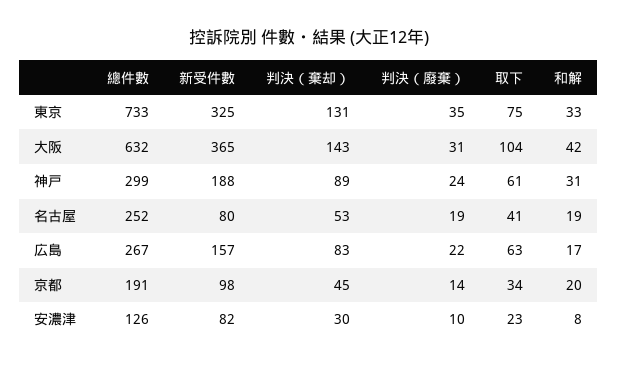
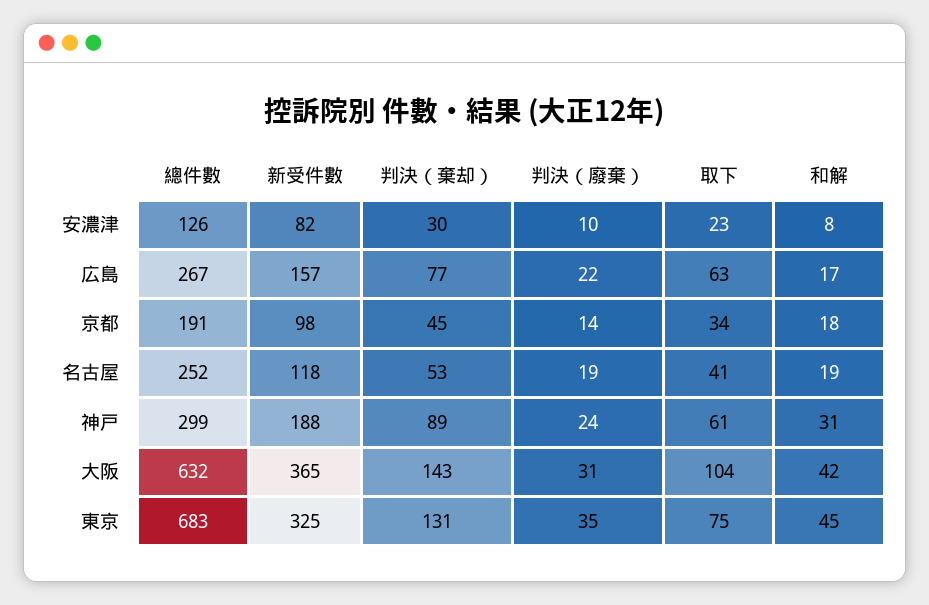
總件數, 東京: 733 -> 683
和解, 東京: 33 -> 45
新受件數, 名古屋: 80 -> 118
判決（棄却）, 広島: 83 -> 77
和解, 京都: 20 -> 18

